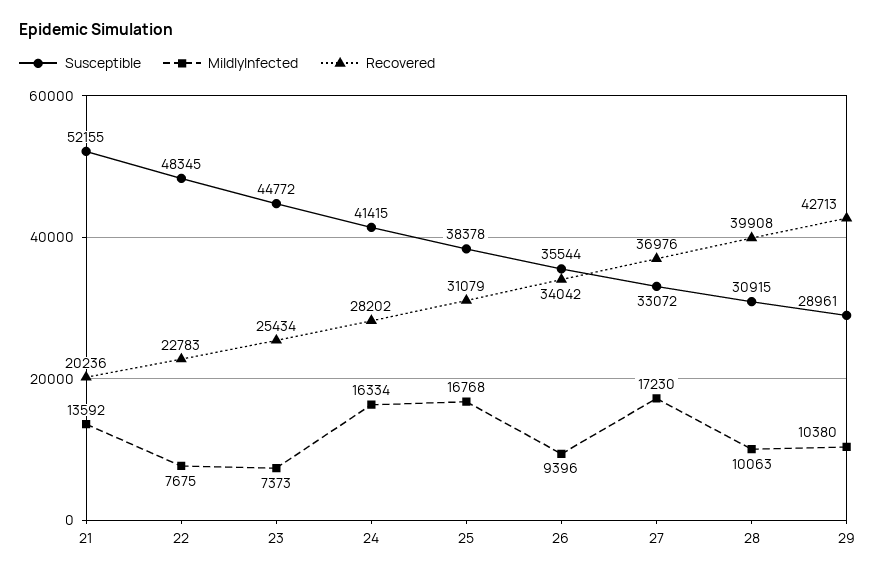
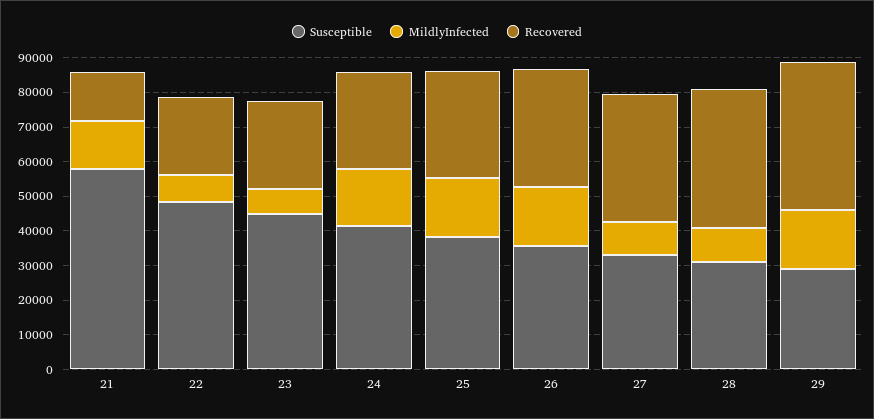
Susceptible, 21: 52155 -> 57500
Recovered, 21: 20236 -> 15000
MildlyInfected, 26: 9396 -> 17500
MildlyInfected, 27: 17230 -> 10000
MildlyInfected, 29: 10380 -> 17500

